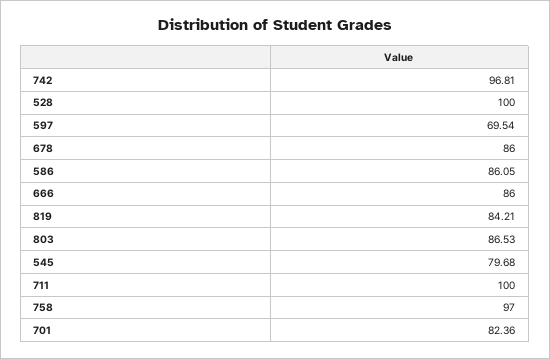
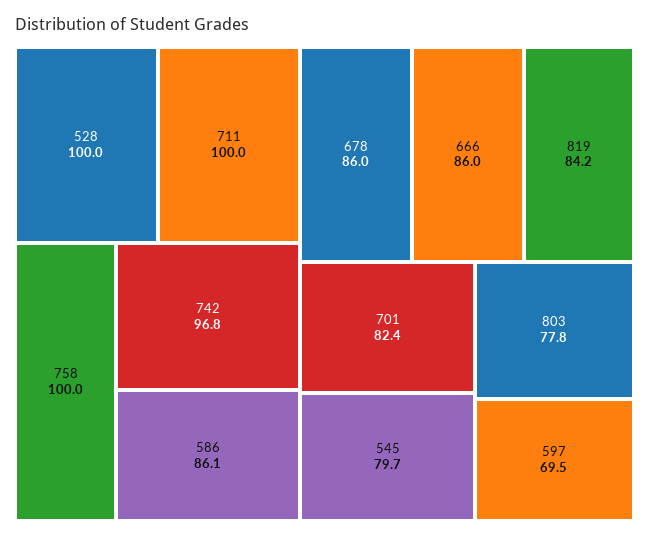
803: 86.53 -> 77.8
758: 97 -> 100

